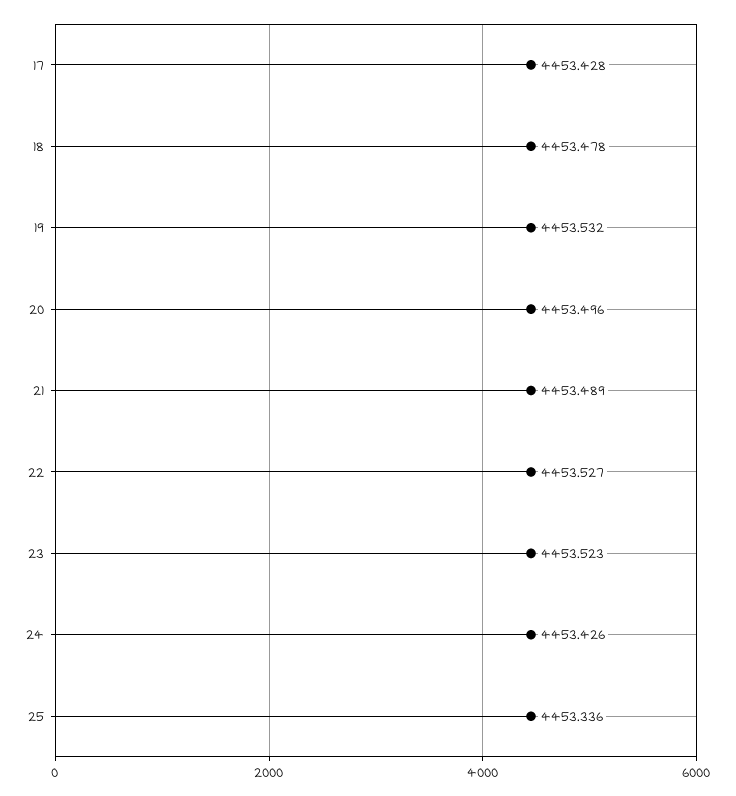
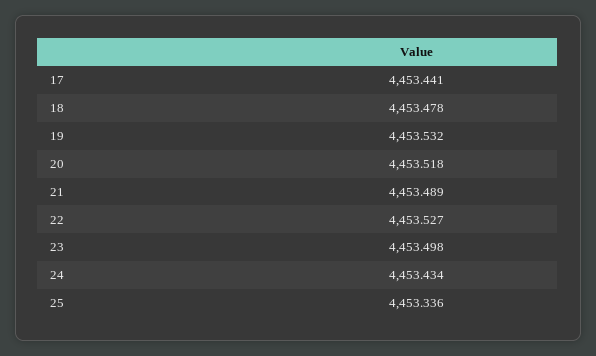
17: 4453.428 -> 4453.441
20: 4453.496 -> 4453.518
23: 4453.523 -> 4453.498
24: 4453.426 -> 4453.434

